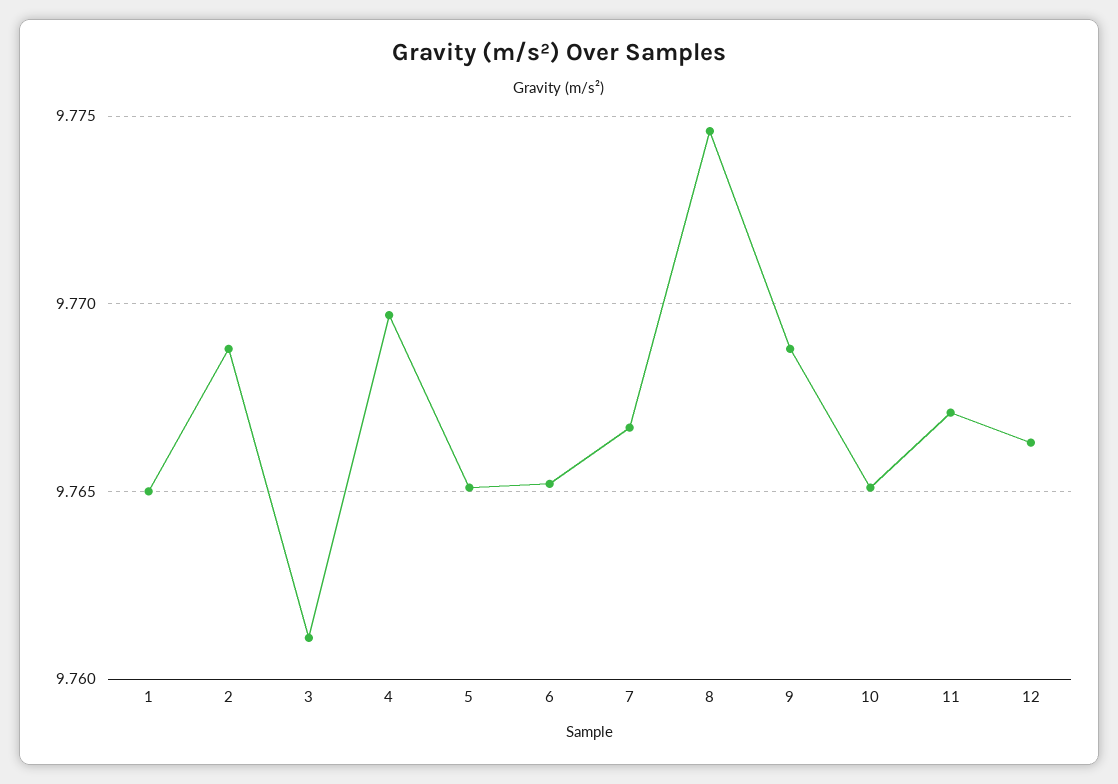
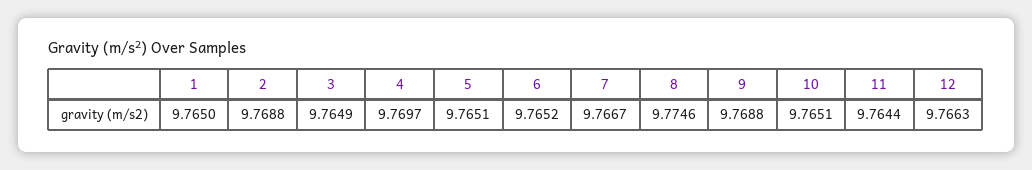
3: 9.761 -> 9.7649
11: 9.767 -> 9.7644

